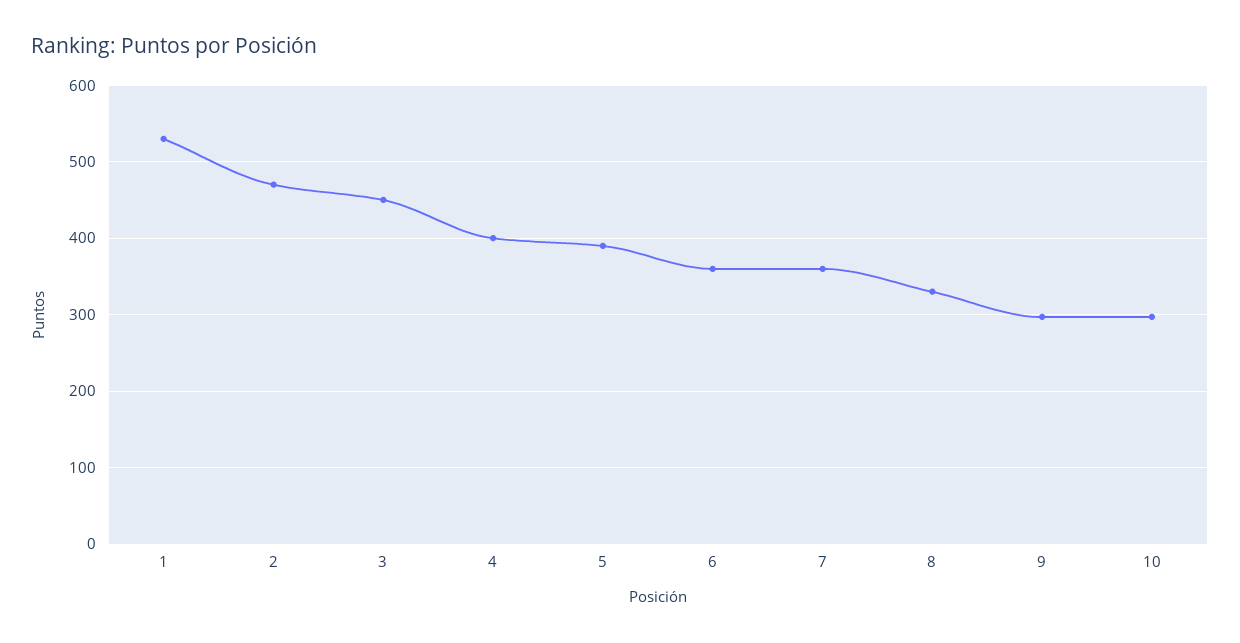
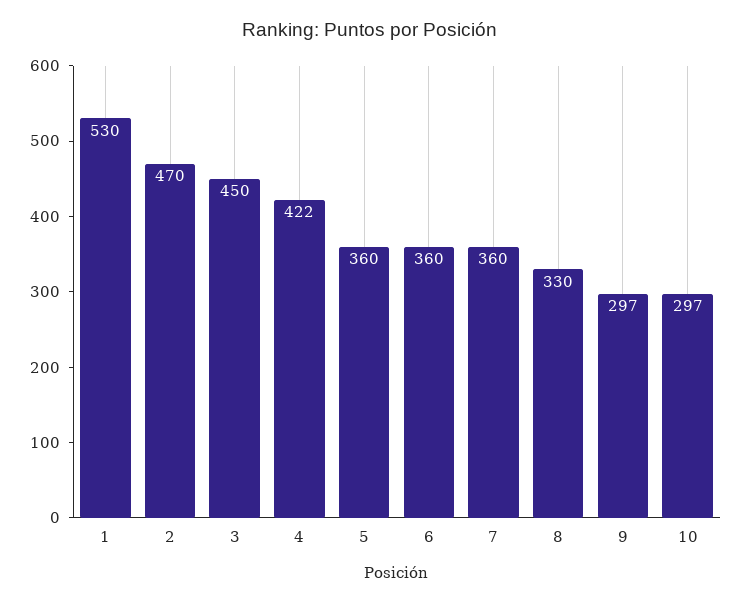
4: 400 -> 422
5: 390 -> 360

